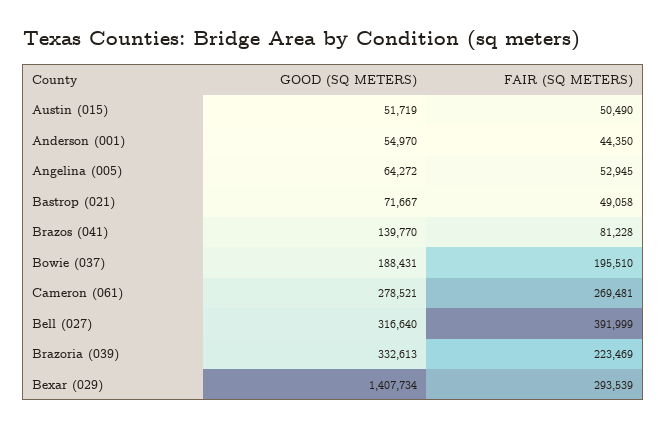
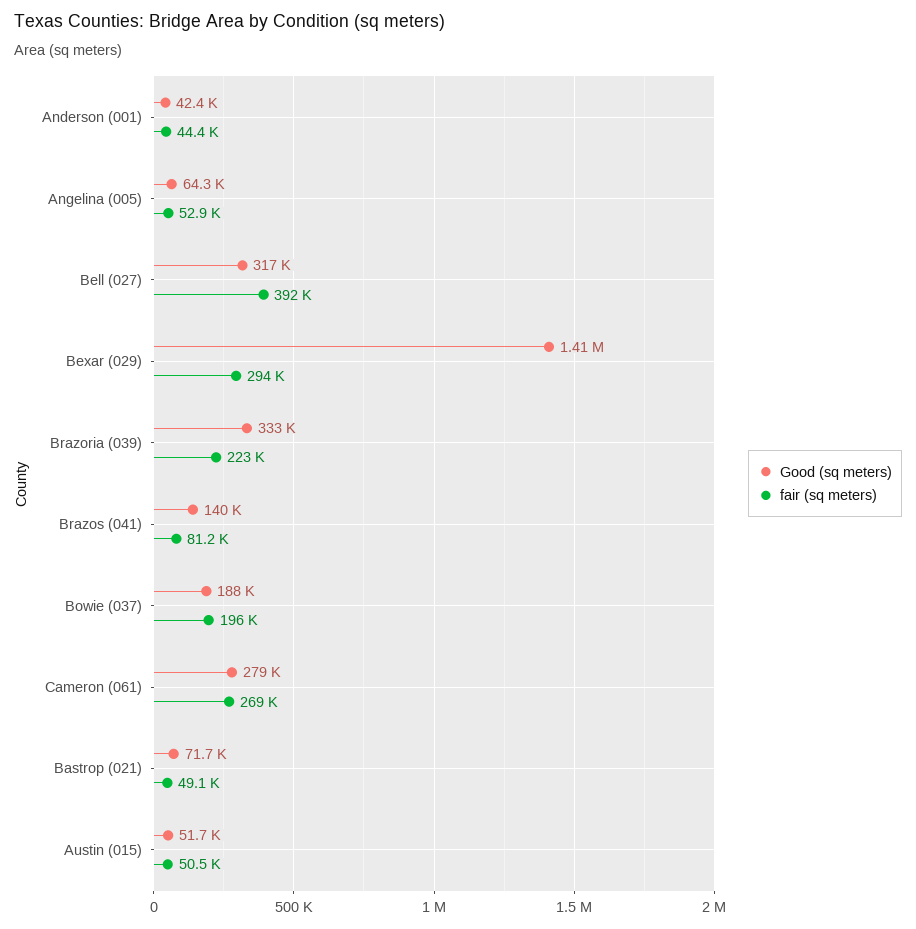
GOOD (SQ METERS), Anderson (001): 54970 -> 42400

